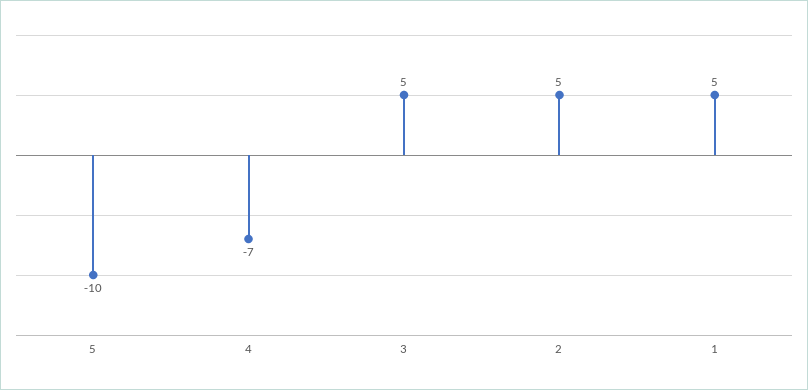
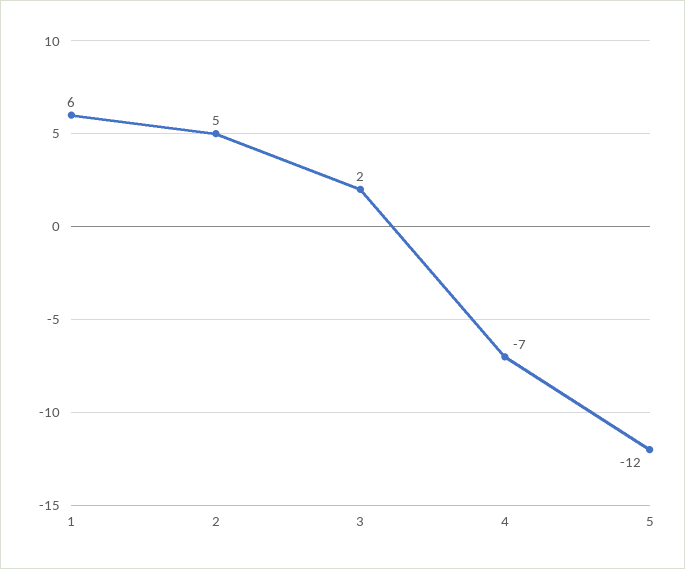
5: -10 -> -12
3: 5 -> 2
1: 5 -> 6

